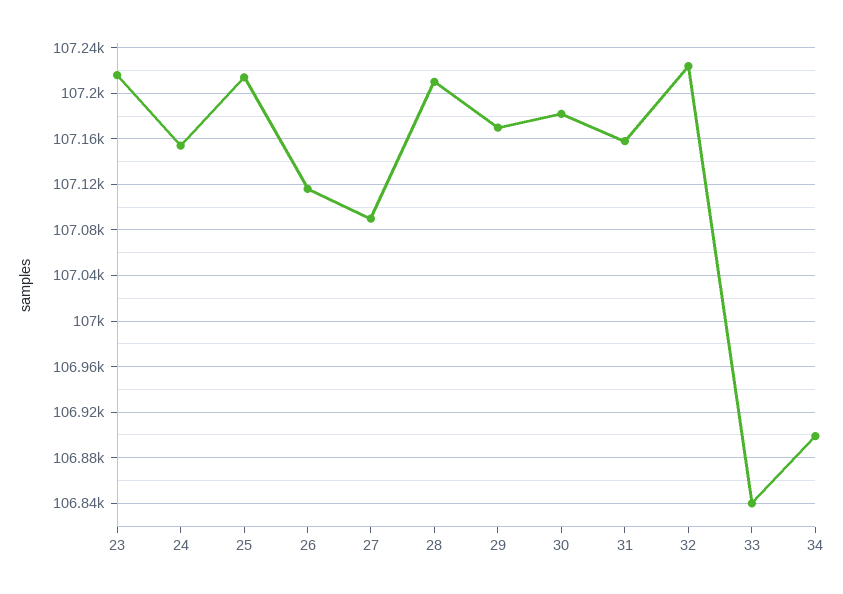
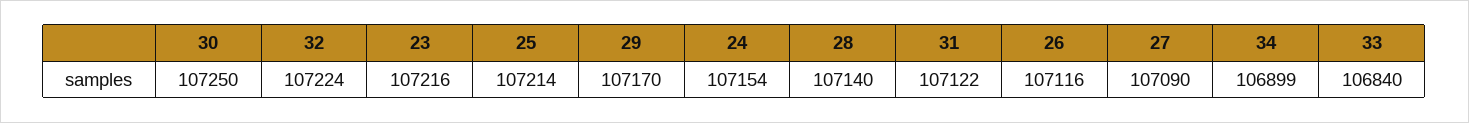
28: 107210 -> 107140
30: 107180 -> 107250
31: 107160 -> 107122

